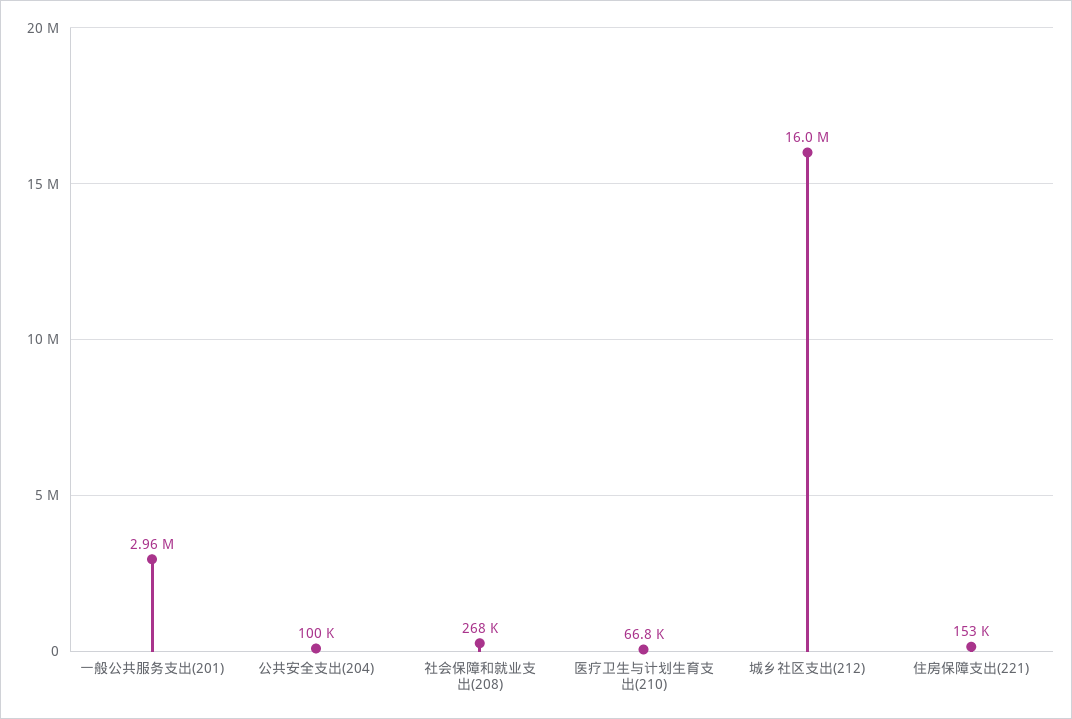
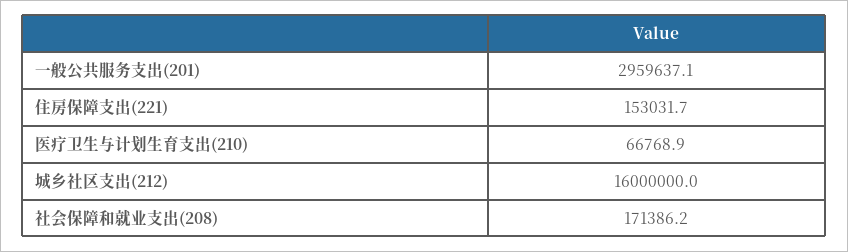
公共安全支出(204): 100000 -> none
社会保障和就业支出(208): 268000 -> 171386.2

